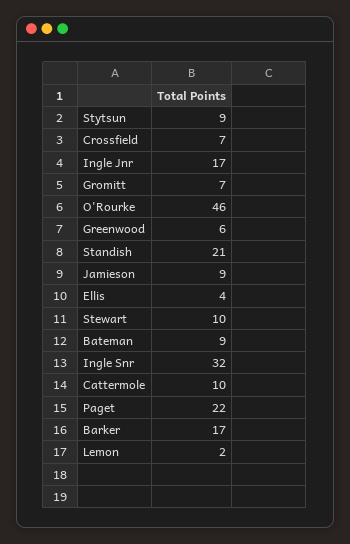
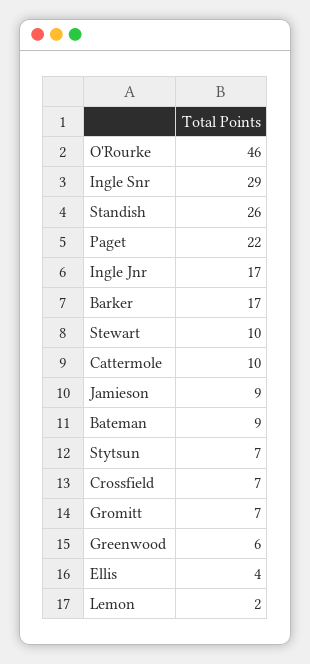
Stytsun: 9 -> 7
Standish: 21 -> 26
Ingle Snr: 32 -> 29

